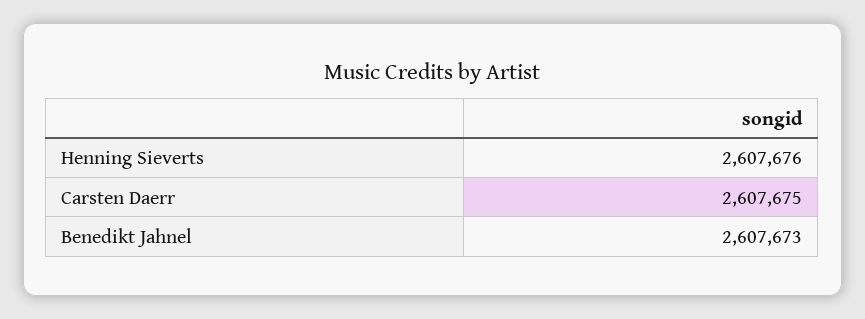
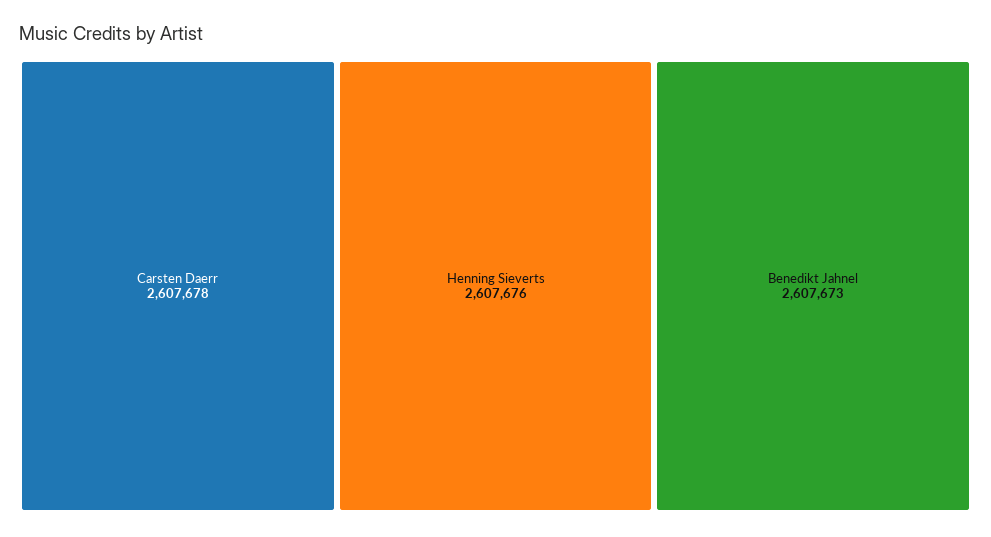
Carsten Daerr: 2607675 -> 2607678

